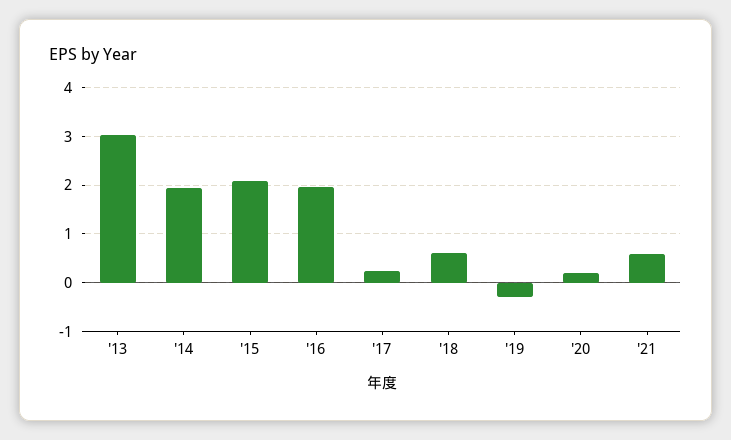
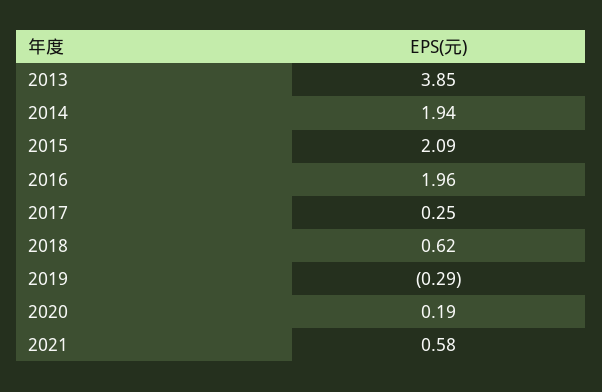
'13: 3 -> 3.85

